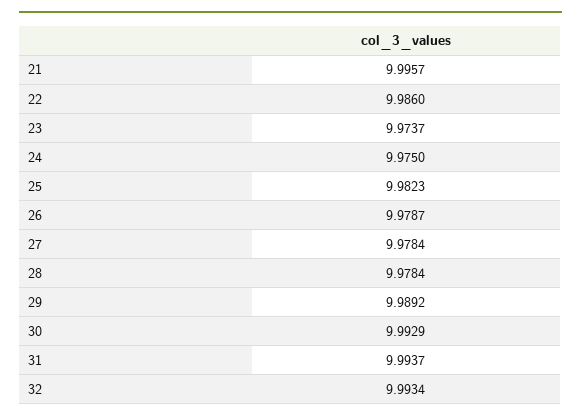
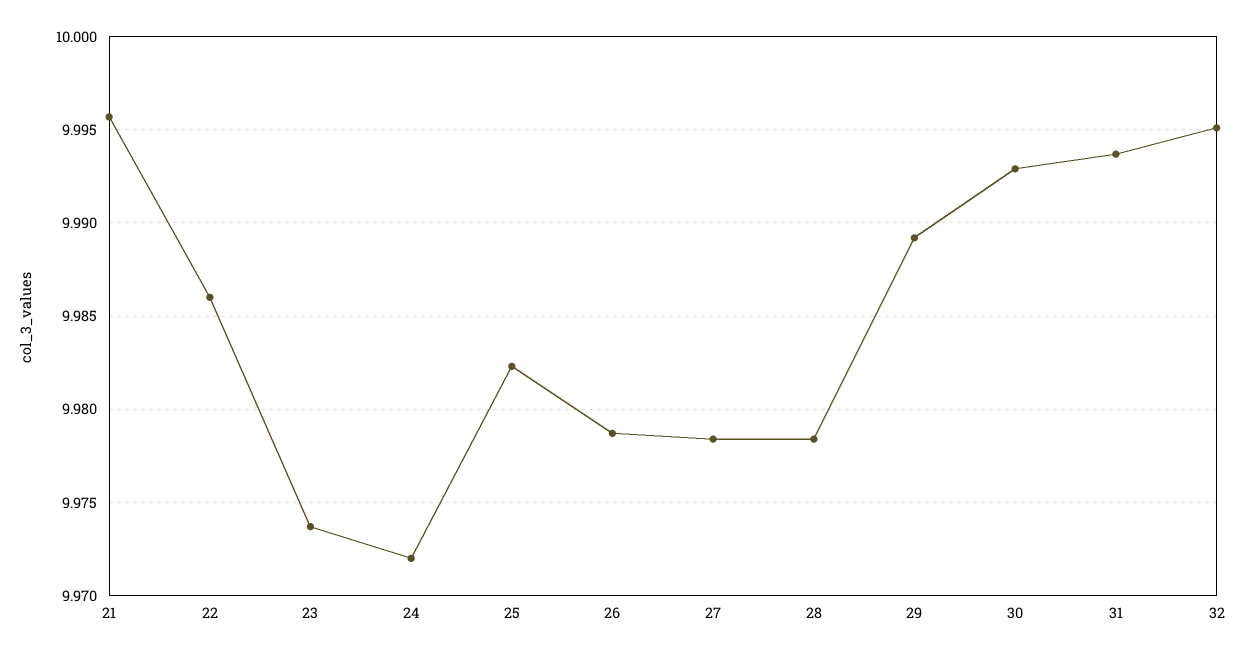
24: 9.975 -> 9.972
32: 9.9934 -> 9.995

